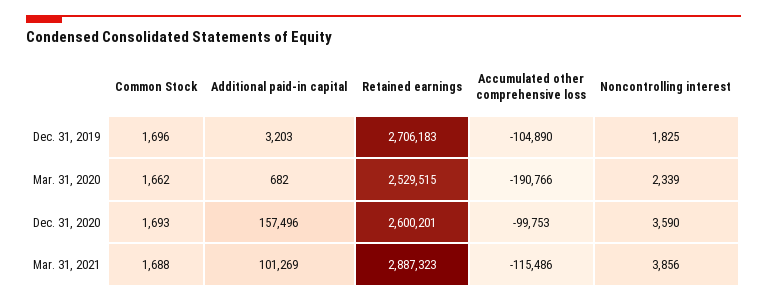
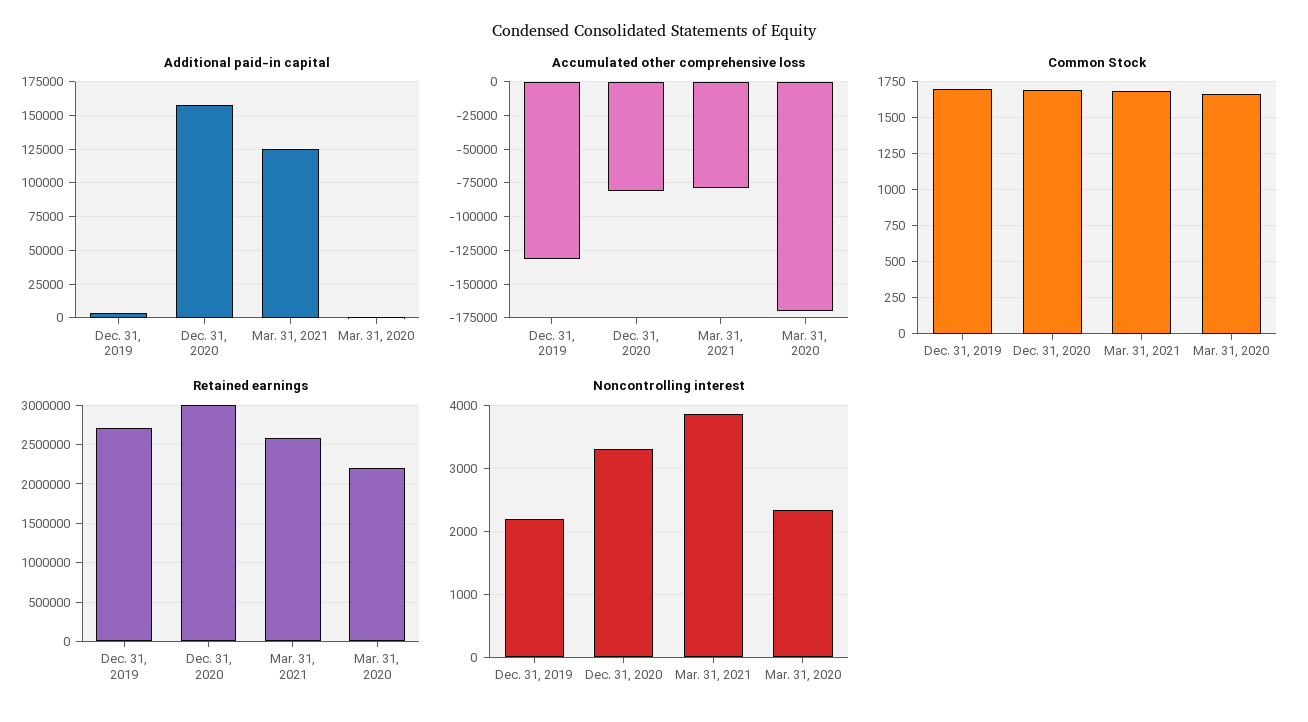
Accumulated other comprehensive loss, Dec. 31, 2019: -104890 -> -130000
Noncontrolling interest, Dec. 31, 2019: 1825 -> 2200
Retained earnings, Mar. 31, 2020: 2529515 -> 2200000
Accumulated other comprehensive loss, Mar. 31, 2020: -190766 -> -170000
Retained earnings, Dec. 31, 2020: 2600201 -> 3000000
Accumulated other comprehensive loss, Dec. 31, 2020: -99753 -> -80000
Noncontrolling interest, Dec. 31, 2020: 3590 -> 3300
Additional paid-in capital, Mar. 31, 2021: 101269 -> 125000
Retained earnings, Mar. 31, 2021: 2887323 -> 2600000
Accumulated other comprehensive loss, Mar. 31, 2021: -115486 -> -80000

